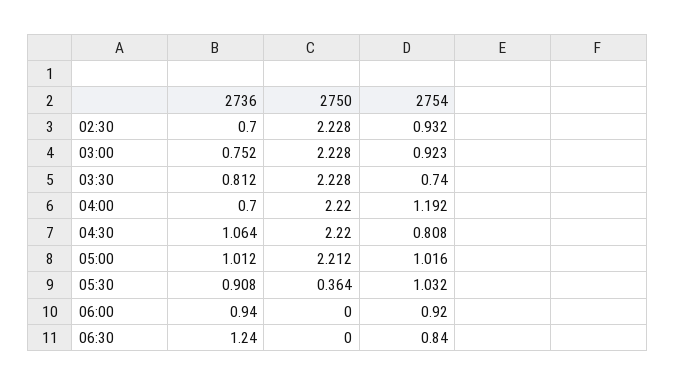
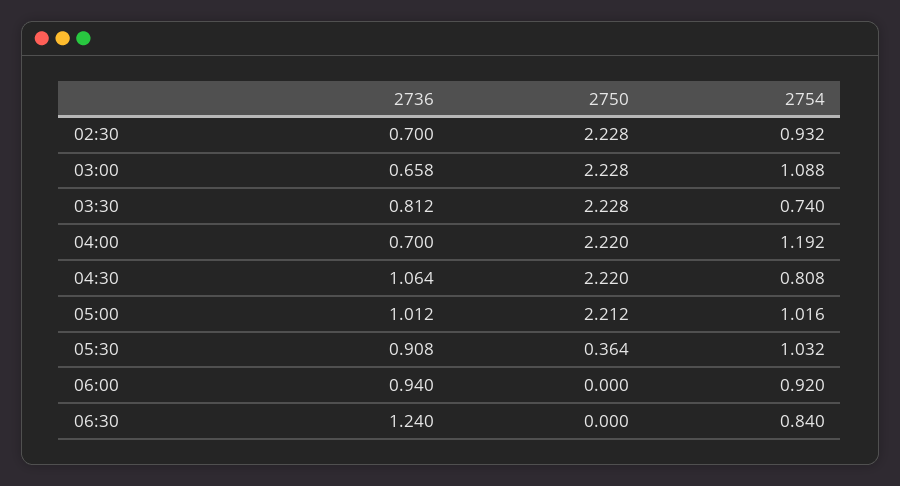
2736, 03:00: 0.752 -> 0.658
2754, 03:00: 0.923 -> 1.088

